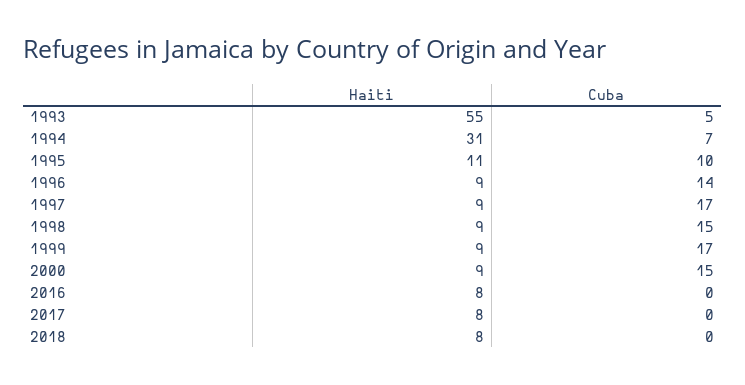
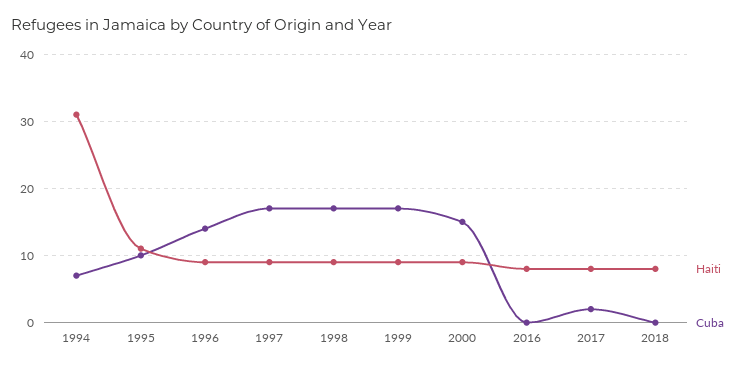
Haiti, 1993: 55 -> none
Cuba, 1993: 5 -> none
Cuba, 1998: 15 -> 17
Cuba, 2017: 0 -> 2

